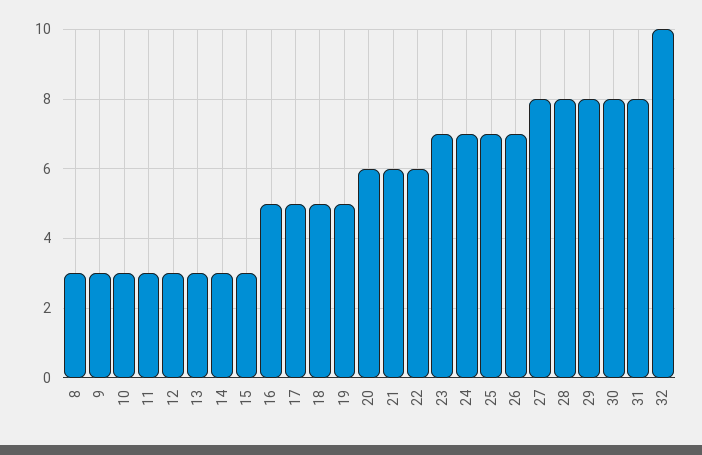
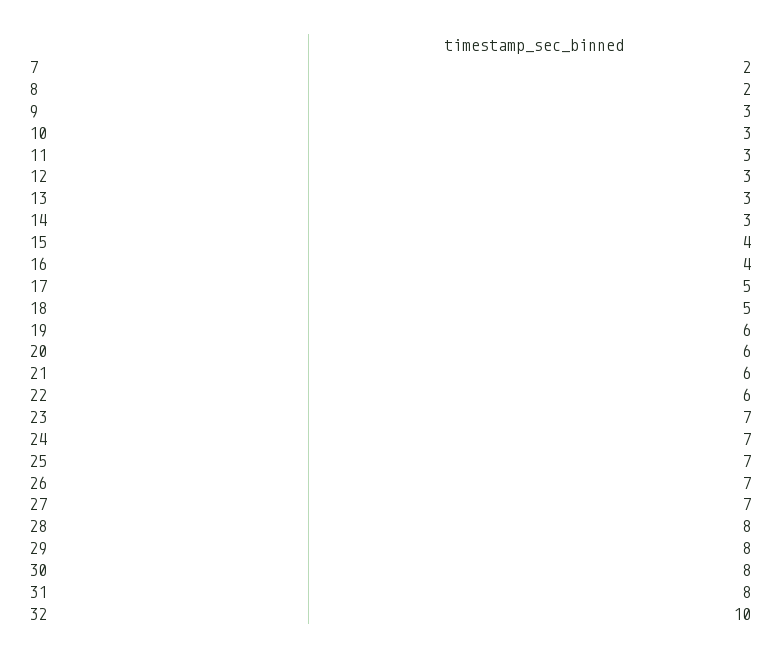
8: 3 -> 2
15: 3 -> 4
16: 5 -> 4
19: 5 -> 6
27: 8 -> 7
7: none -> 2

